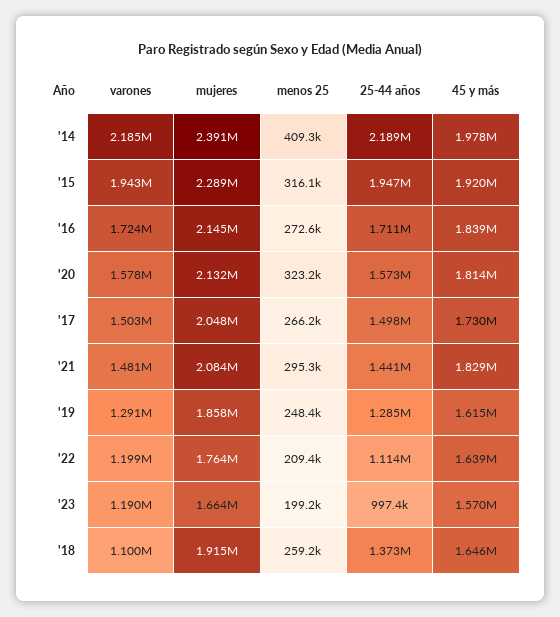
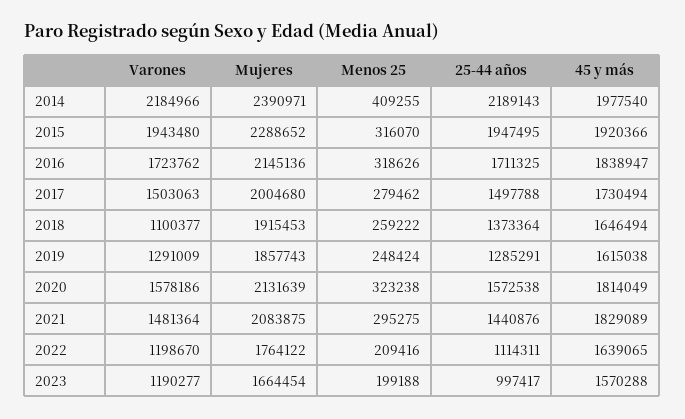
menos 25, '16: 272600 -> 318626
mujeres, '17: 2048000 -> 2004680
menos 25, '17: 266200 -> 279462

